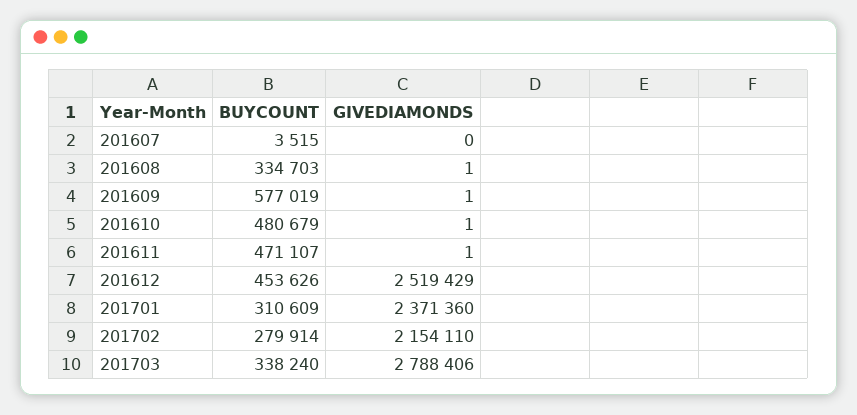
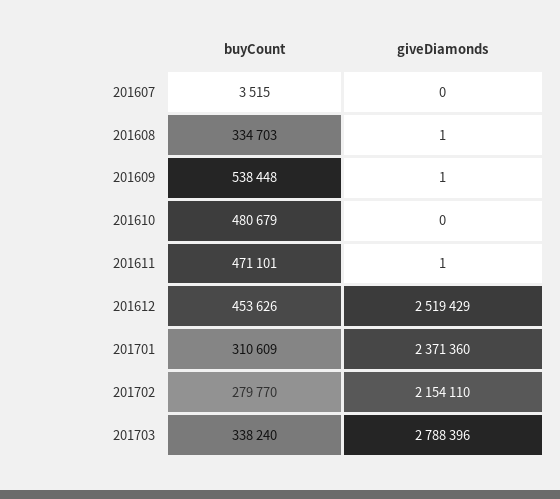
BUYCOUNT, 201609: 577019 -> 538448
GIVEDIAMONDS, 201610: 1 -> 0
BUYCOUNT, 201611: 471107 -> 471101
BUYCOUNT, 201702: 279914 -> 279770
GIVEDIAMONDS, 201703: 2788406 -> 2788396

